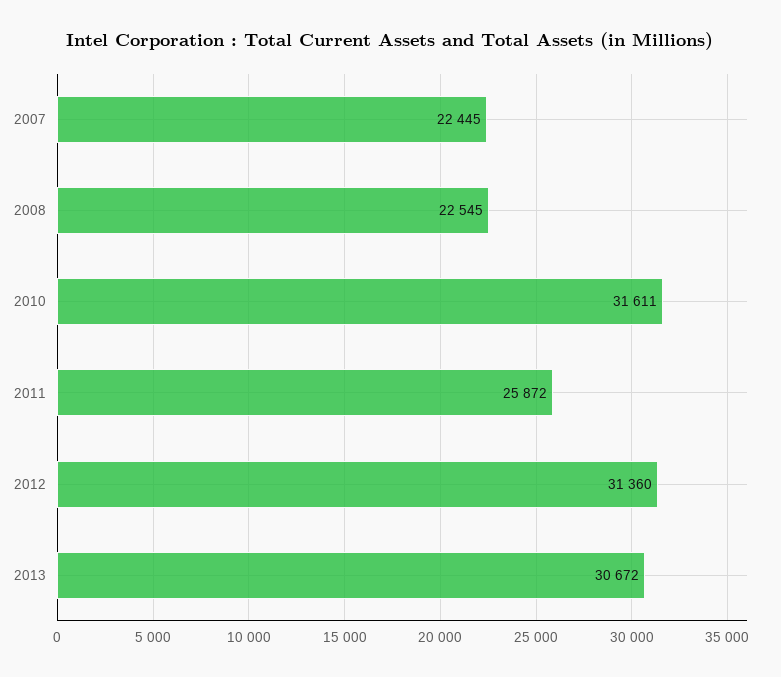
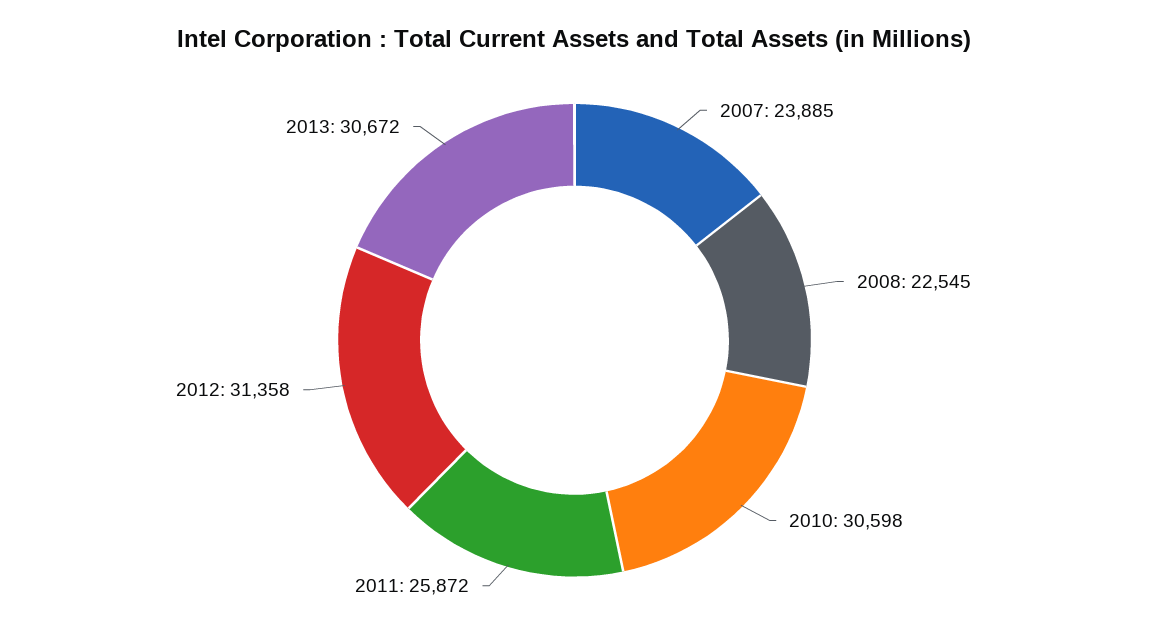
2007: 22445 -> 23885
2010: 31611 -> 30598
2012: 31360 -> 31358

